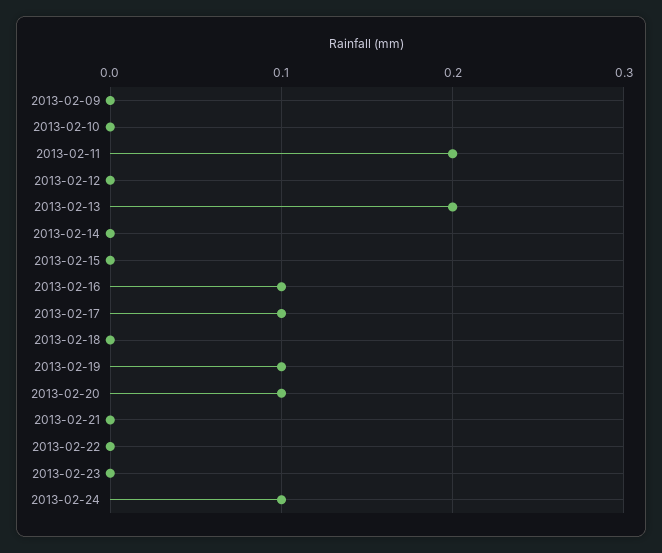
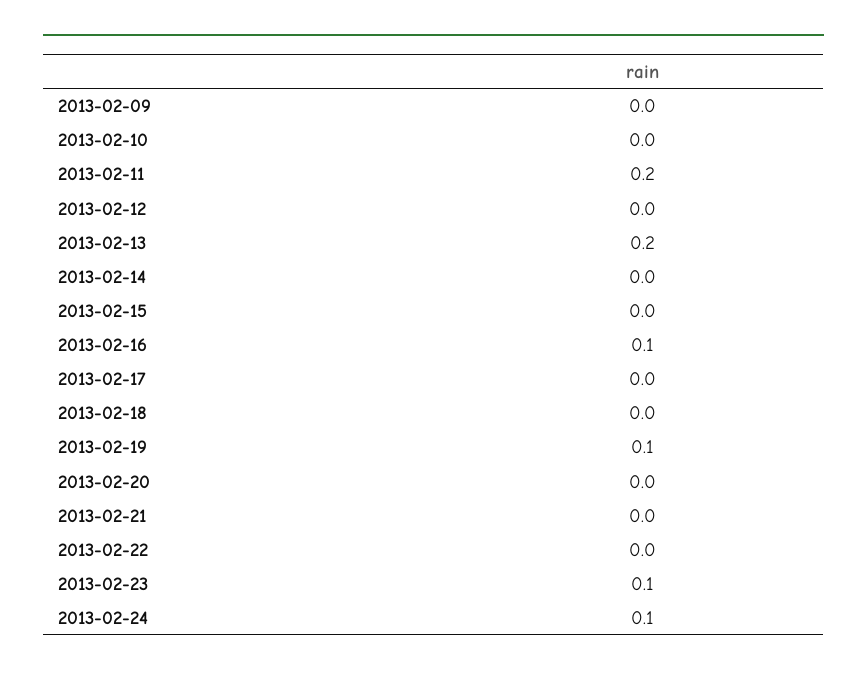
2013-02-17: 0.1 -> 0
2013-02-20: 0.1 -> 0
2013-02-23: 0 -> 0.1

